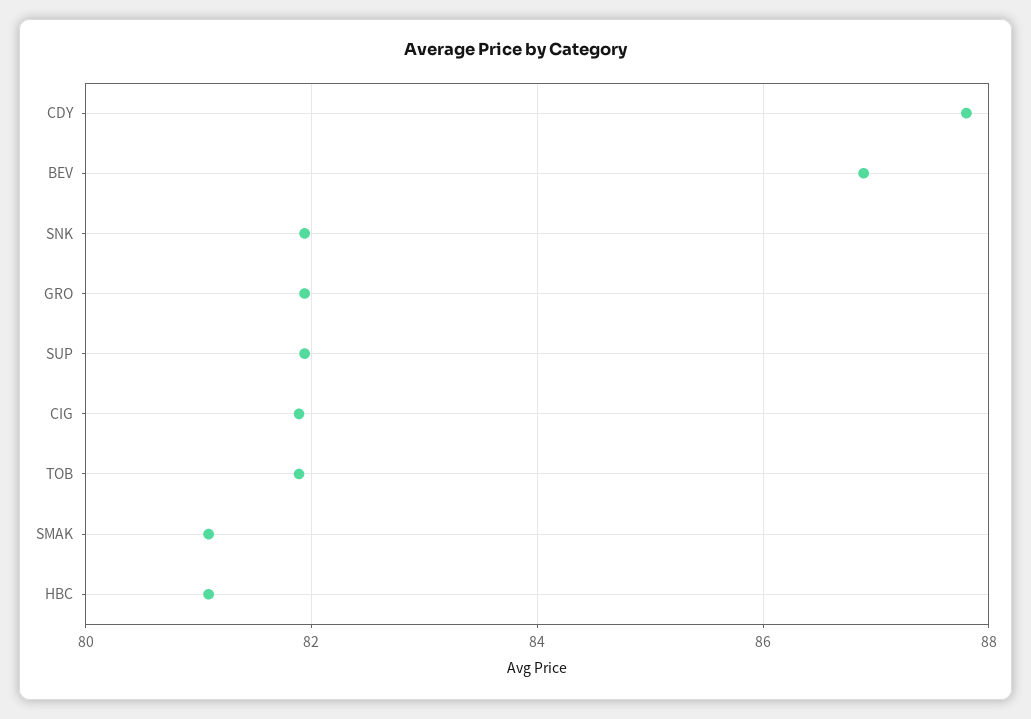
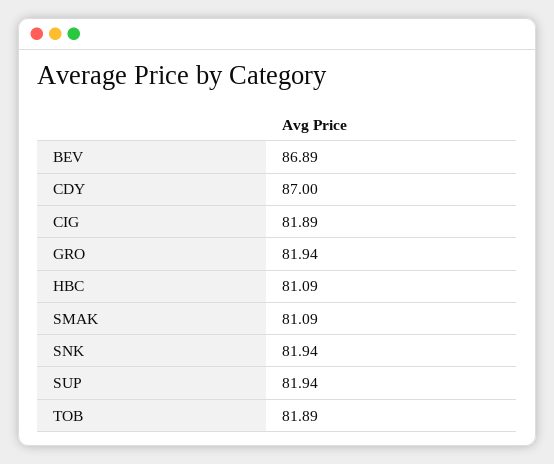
CDY: 87.8 -> 87

